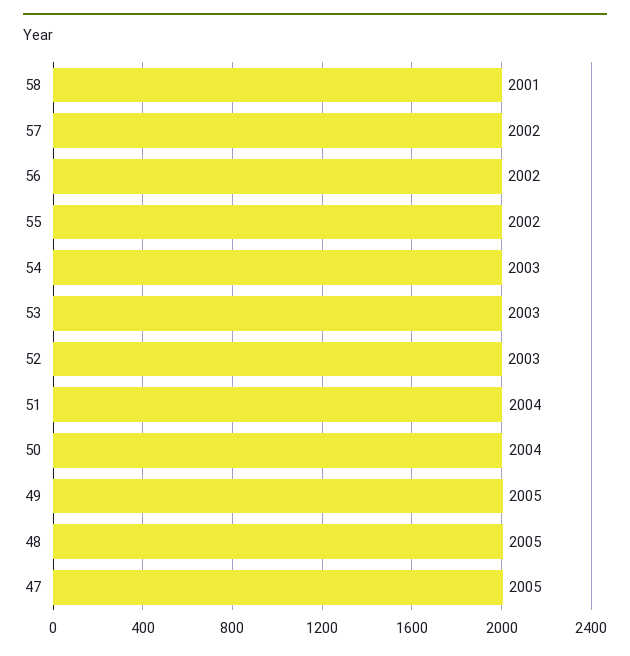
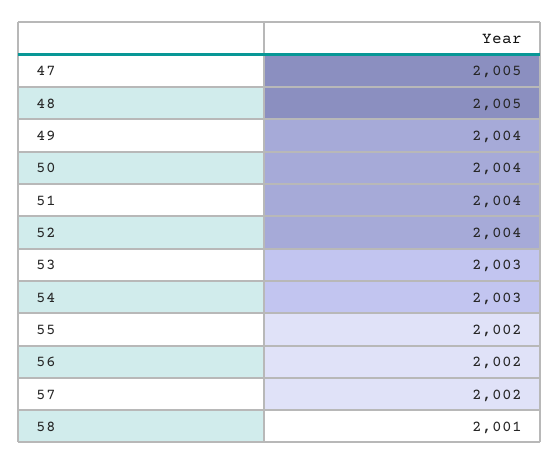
52: 2003 -> 2004
49: 2005 -> 2004

